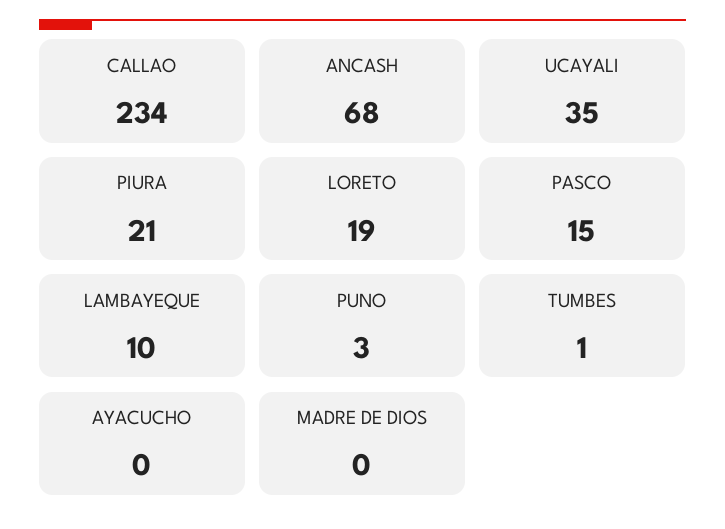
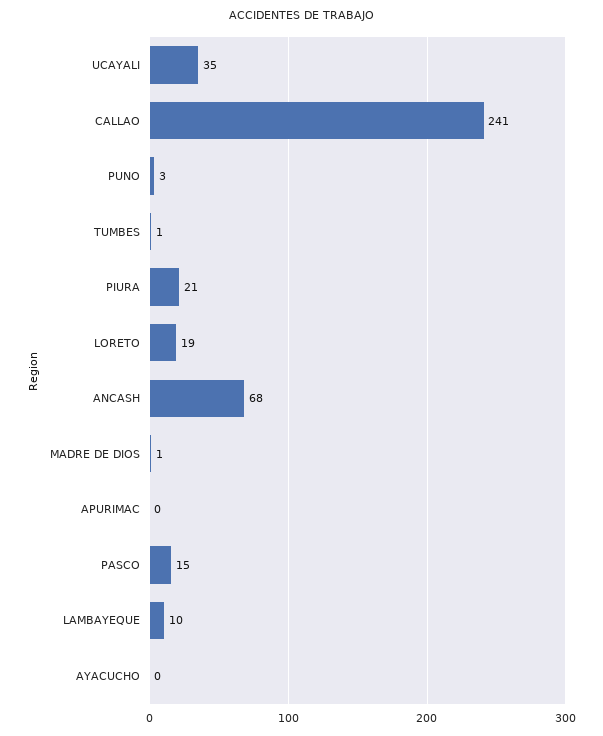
CALLAO: 234 -> 241
MADRE DE DIOS: 0 -> 1
APURIMAC: none -> 0

